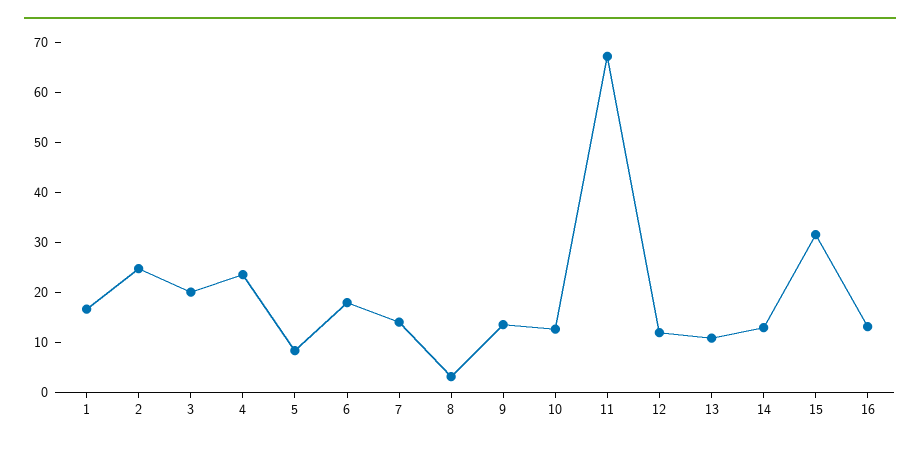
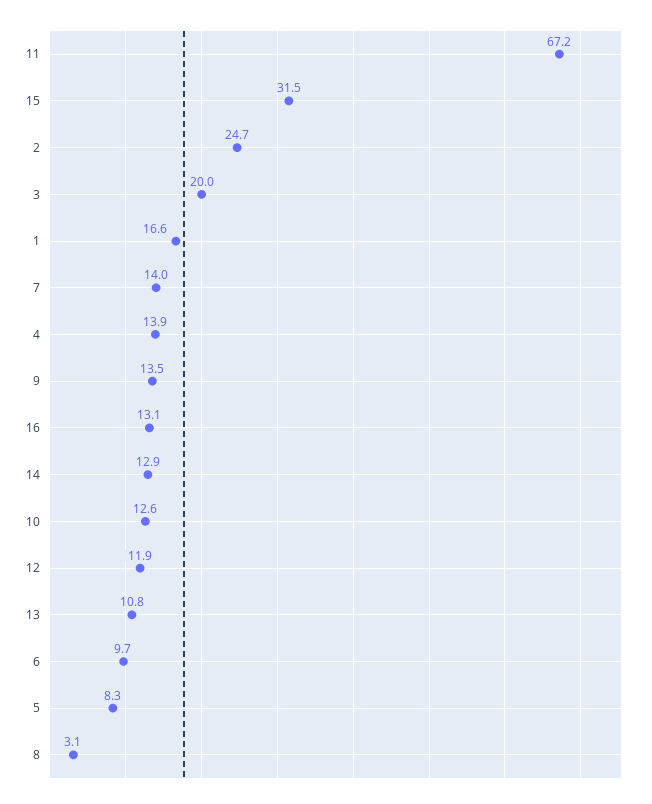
4: 24 -> 13.9
6: 18 -> 9.7

